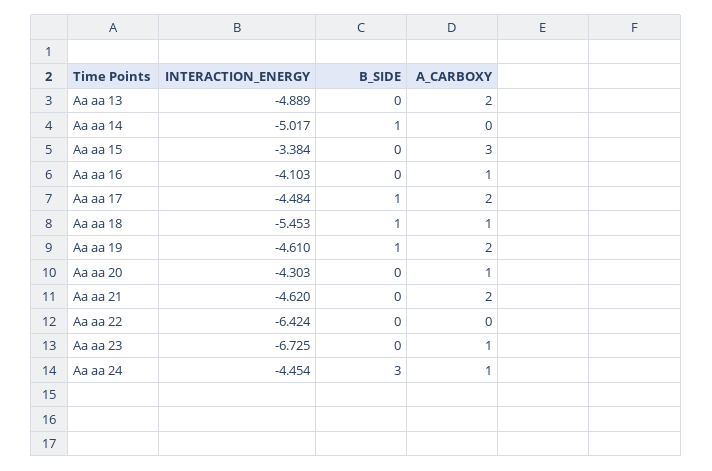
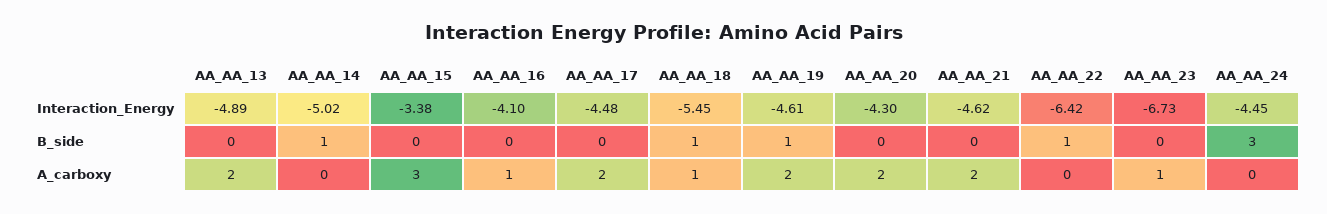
B_SIDE, Aa aa 17: 1 -> 0
A_CARBOXY, Aa aa 20: 1 -> 2
B_SIDE, Aa aa 22: 0 -> 1
A_CARBOXY, Aa aa 24: 1 -> 0

